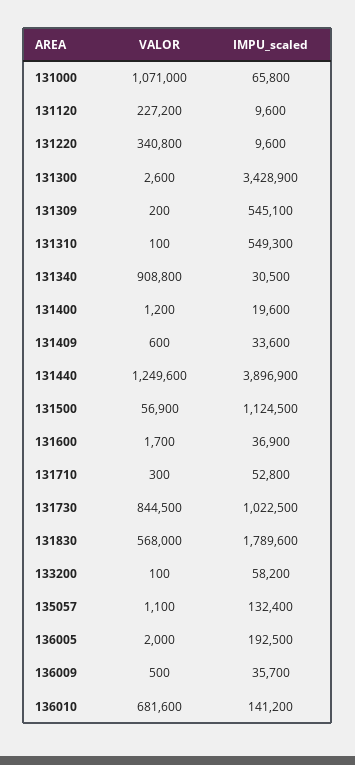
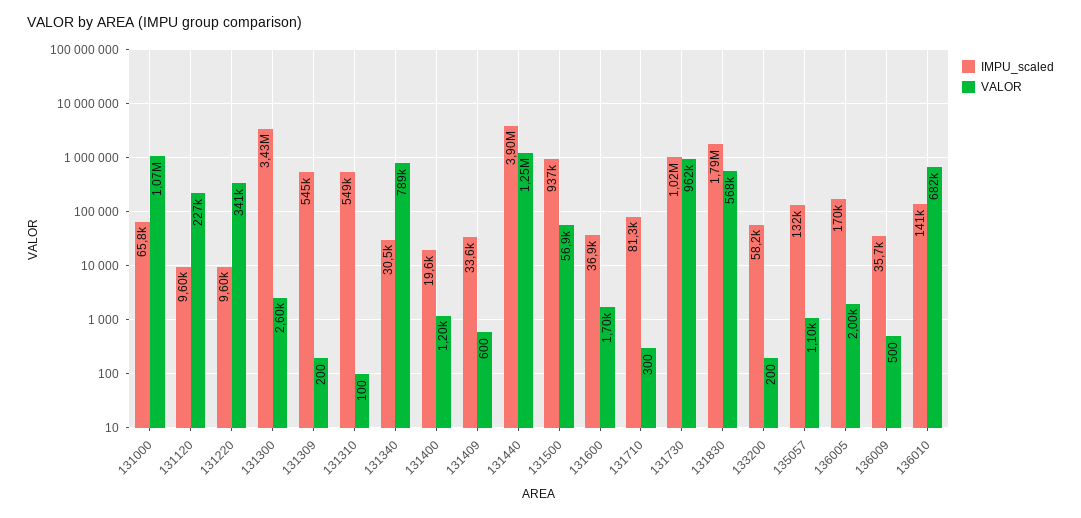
VALOR, 131340: 908800 -> 789000
IMPU_scaled, 131500: 1124500 -> 937000
IMPU_scaled, 131710: 52800 -> 81300
VALOR, 131730: 844500 -> 962000
VALOR, 133200: 100 -> 200
IMPU_scaled, 136005: 192500 -> 170000

